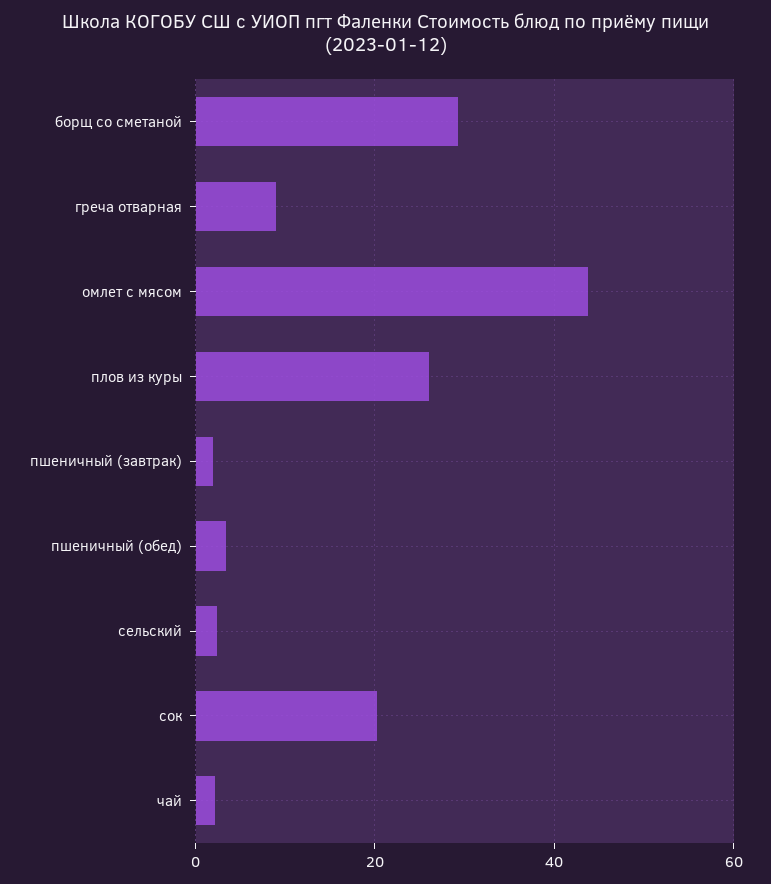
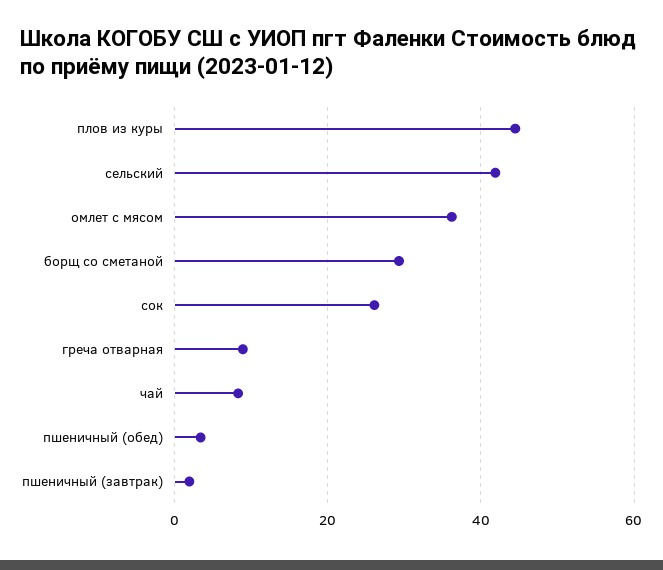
омлет с мясом: 44 -> 36
плов из куры: 26 -> 44
сельский: 2 -> 42
сок: 20 -> 26
чай: 2 -> 8

